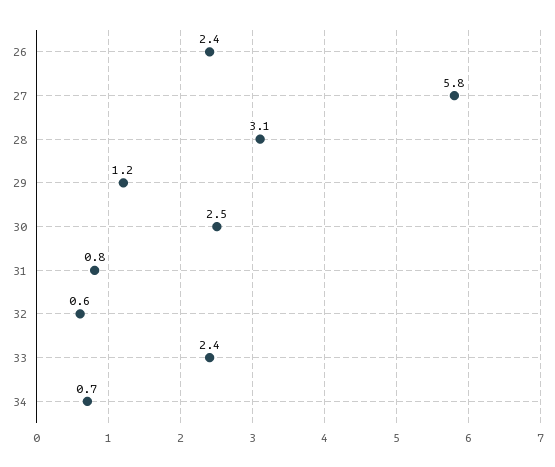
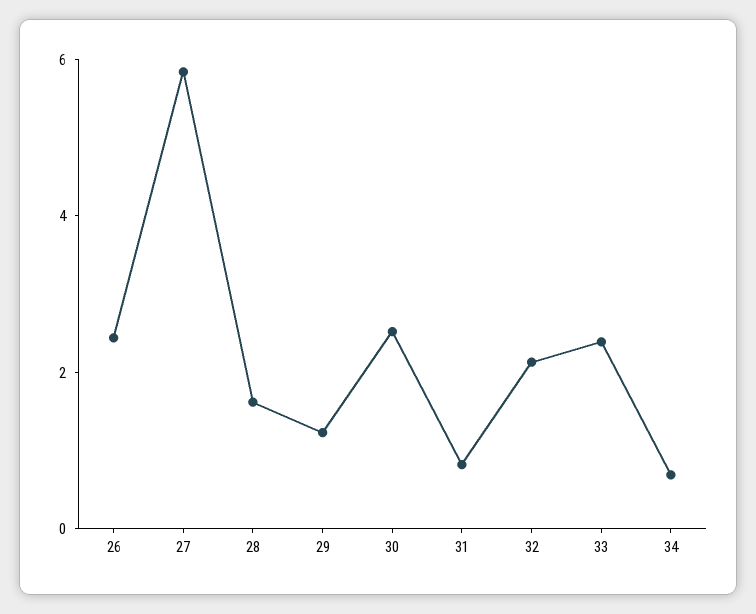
28: 3.1 -> 1.5
32: 0.6 -> 2

